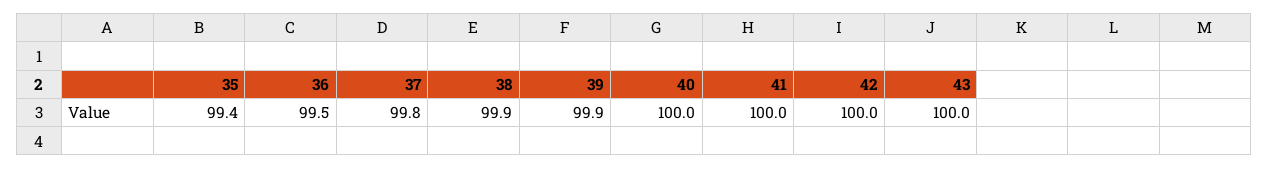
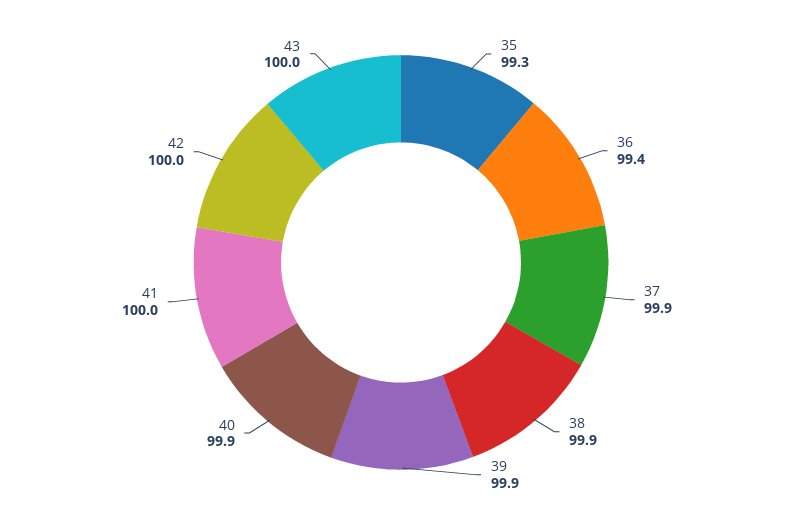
35: 99.4 -> 99.3
36: 99.5 -> 99.4
37: 99.8 -> 99.9
40: 100 -> 99.9

